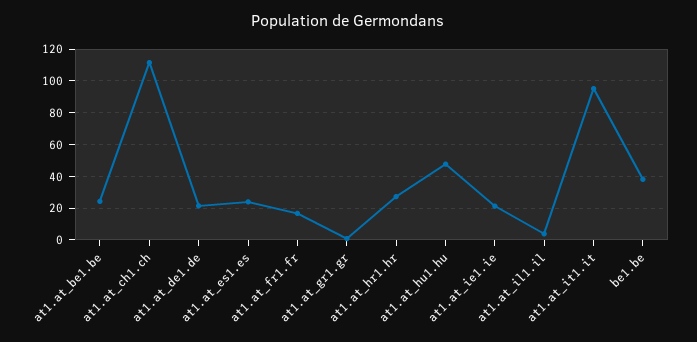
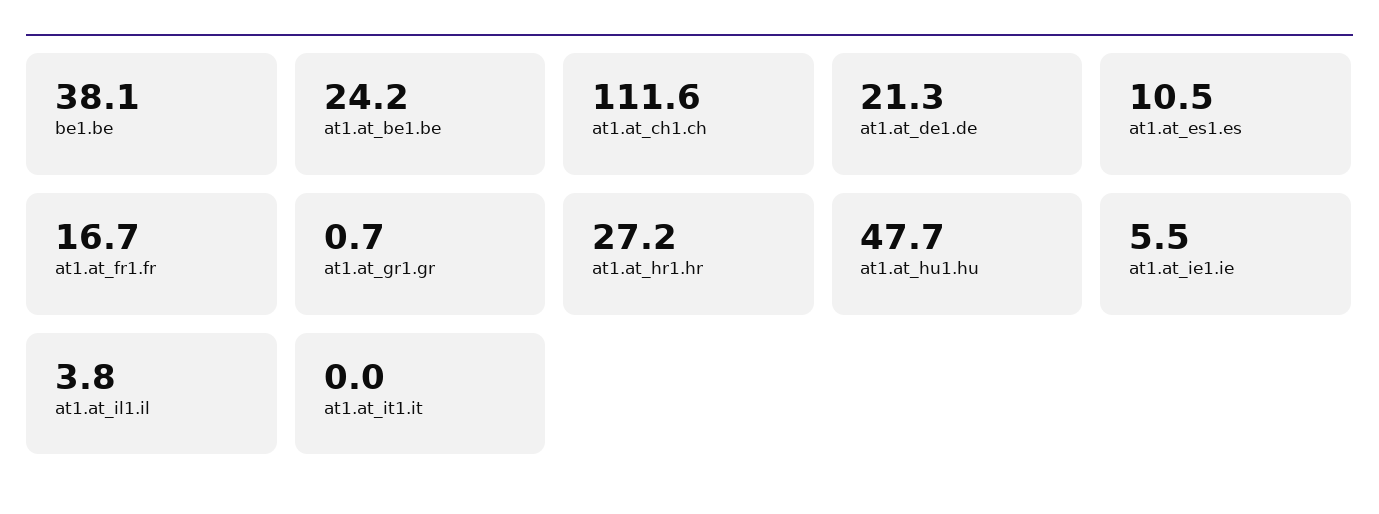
at1.at_es1.es: 25 -> 10.5
at1.at_ie1.ie: 20 -> 5.5
at1.at_it1.it: 95 -> 0

